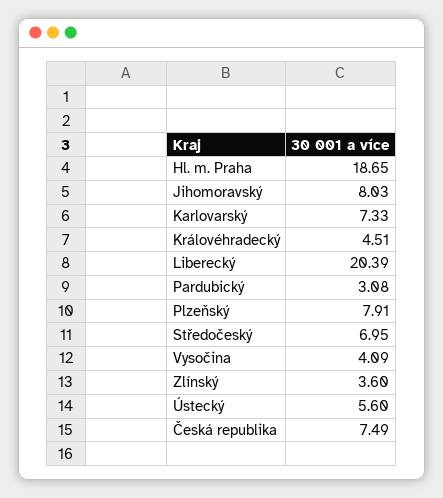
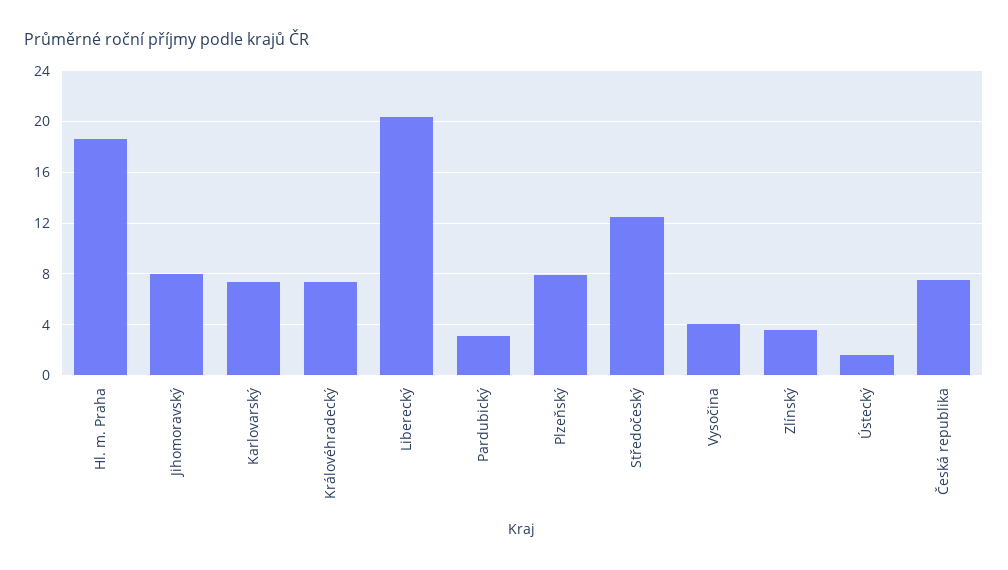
Královéhradecký: 4.51 -> 7.5
Středočeský: 6.95 -> 12.5
Ústecký: 5.6 -> 1.5

